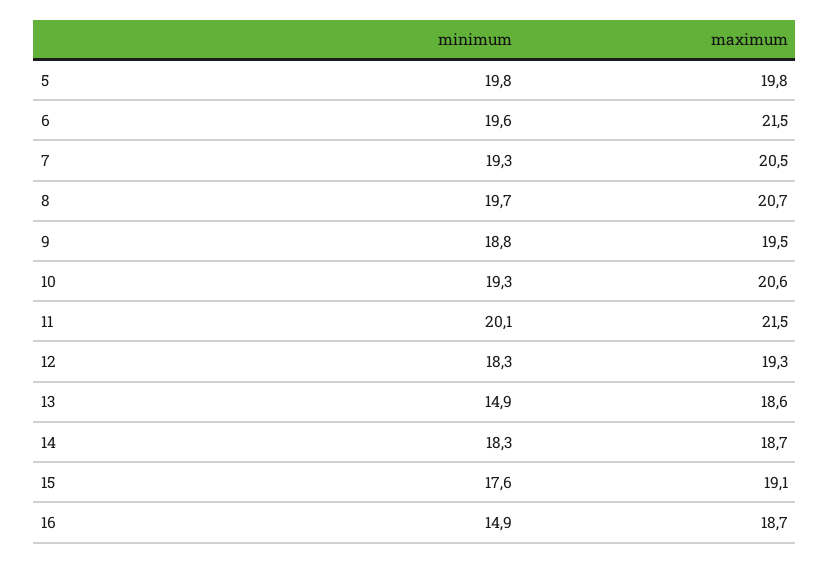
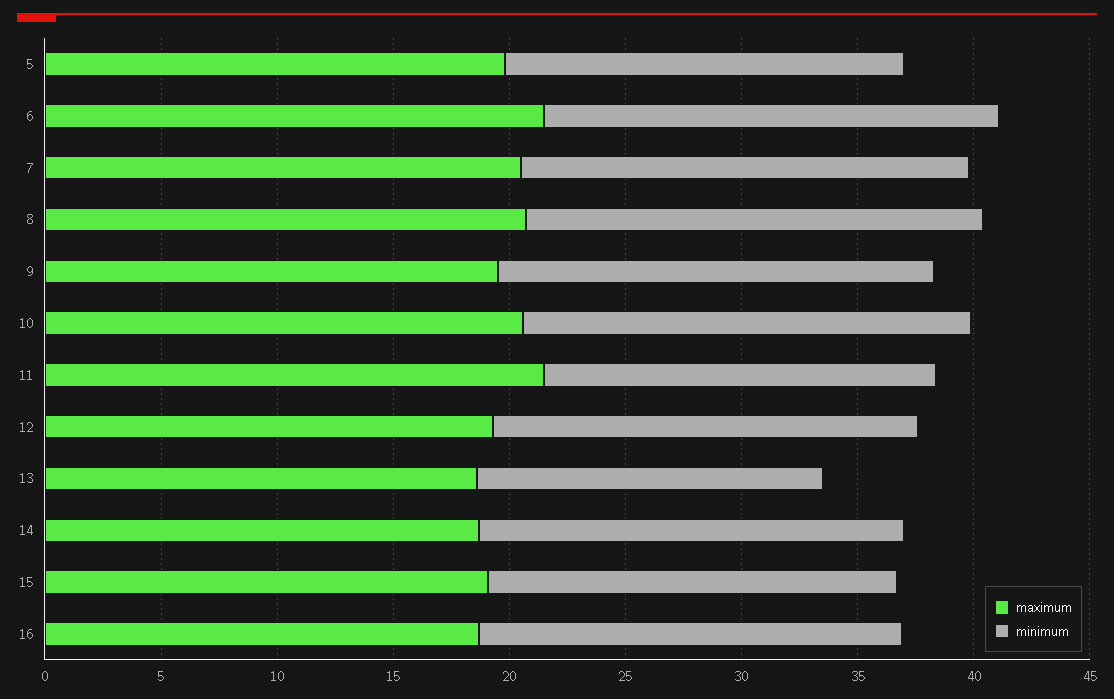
minimum, 5: 19.8 -> 17
minimum, 11: 20.1 -> 17
minimum, 16: 14.9 -> 18

